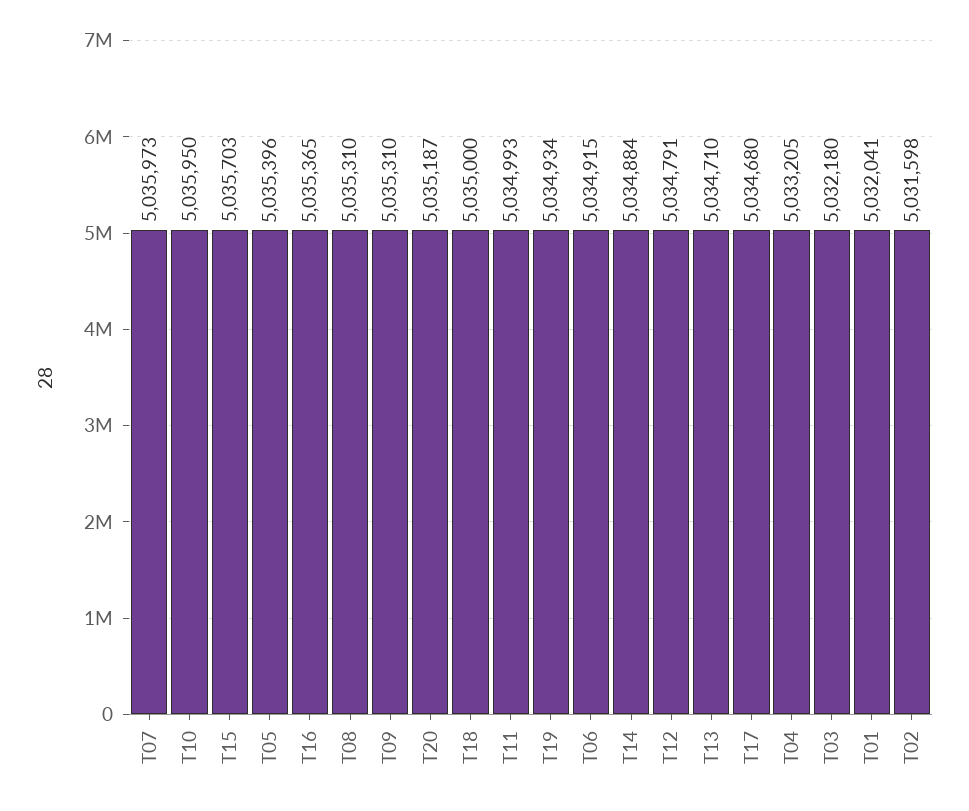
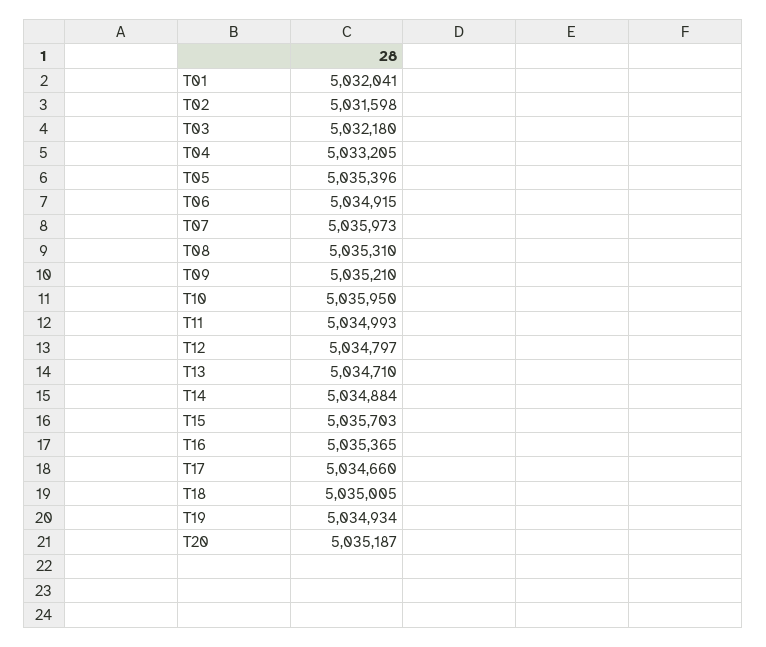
T09: 5035310 -> 5035210
T18: 5035000 -> 5035005
T12: 5034791 -> 5034797
T17: 5034680 -> 5034660

